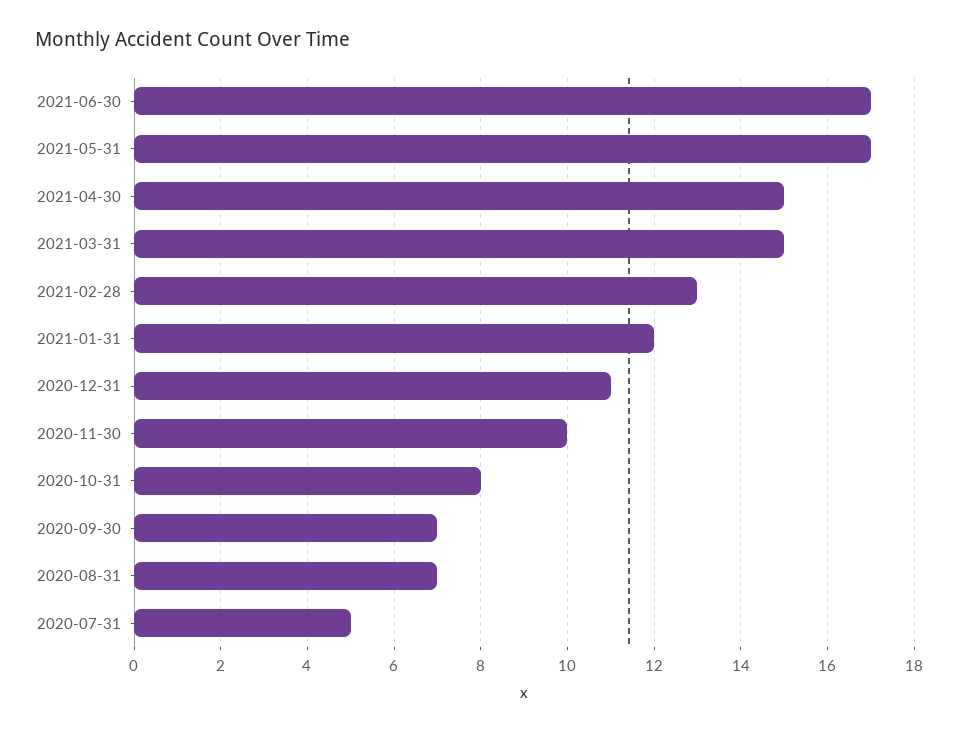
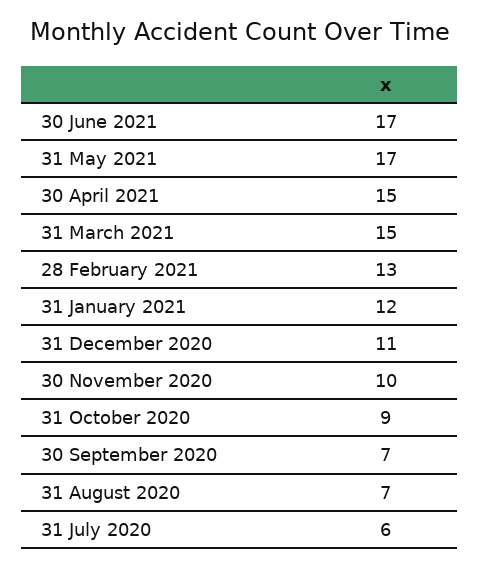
2020-10-31: 8 -> 9
2020-07-31: 5 -> 6

